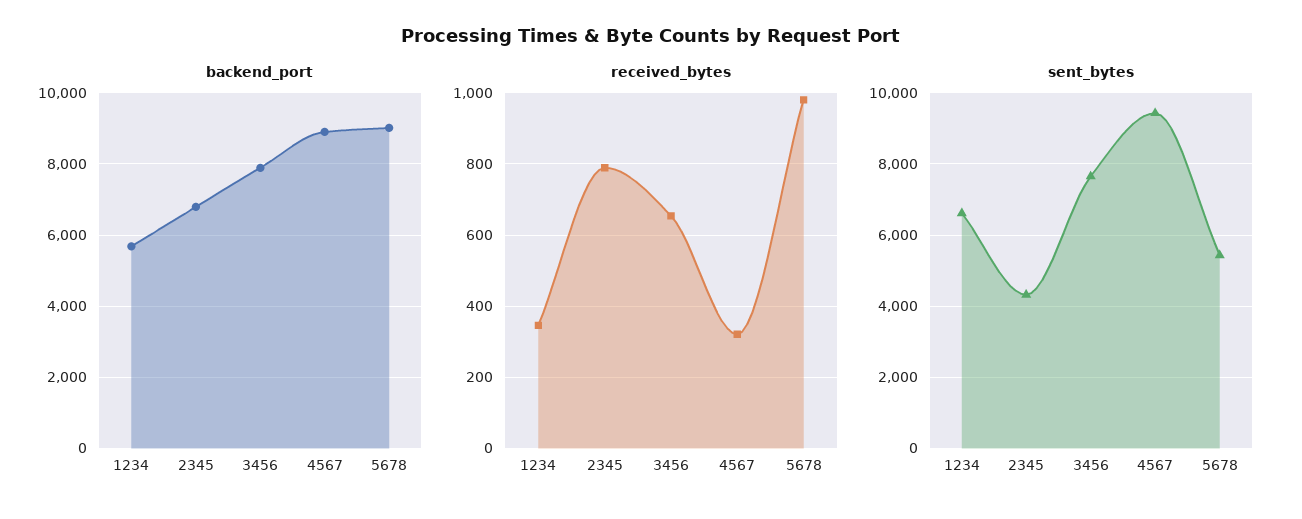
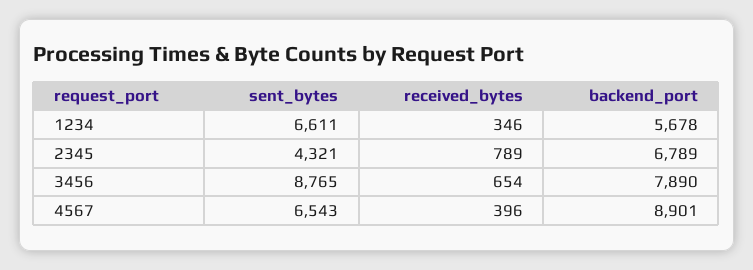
backend_port, 5678: 9000 -> none
received_bytes, 4567: 320 -> 396
received_bytes, 5678: 980 -> none
sent_bytes, 3456: 7600 -> 8765
sent_bytes, 4567: 9400 -> 6543
sent_bytes, 5678: 5400 -> none

